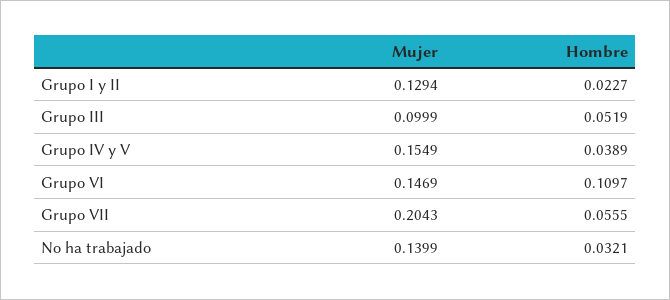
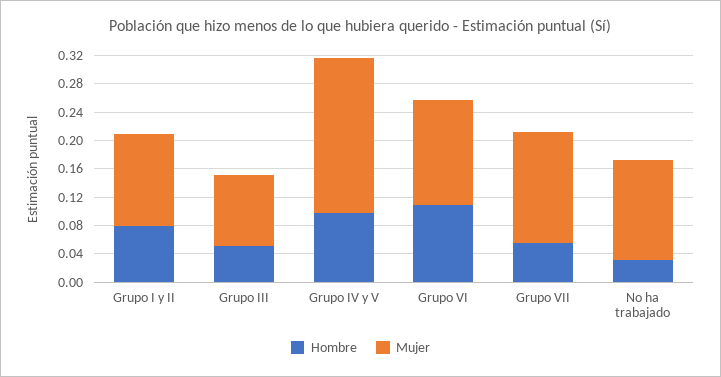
Hombre, Grupo I y II: 0.0227 -> 0.08
Mujer, Grupo IV y V: 0.1549 -> 0.22
Hombre, Grupo IV y V: 0.0389 -> 0.1
Mujer, Grupo VII: 0.2043 -> 0.16

